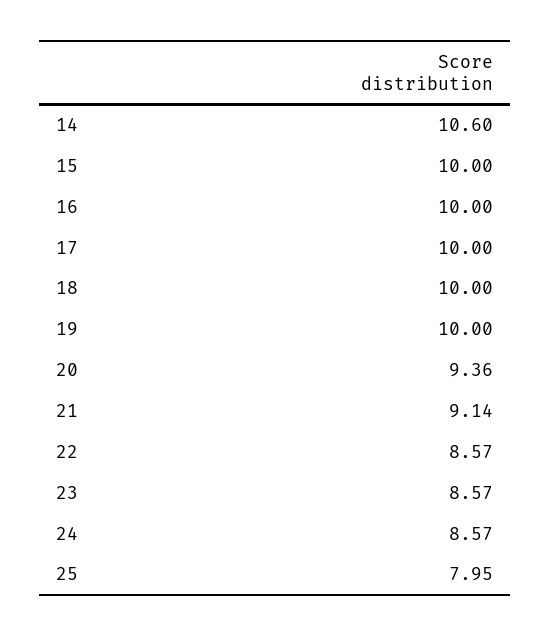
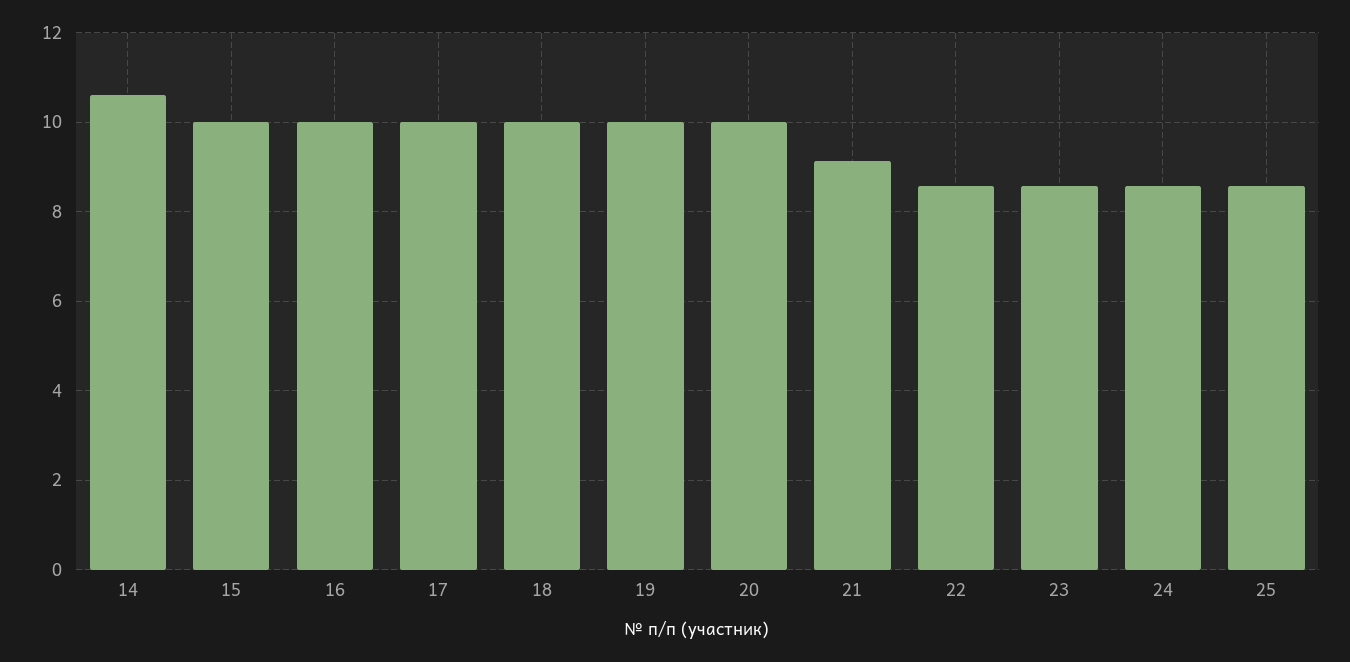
20: 9.36 -> 10
25: 7.95 -> 8.6

